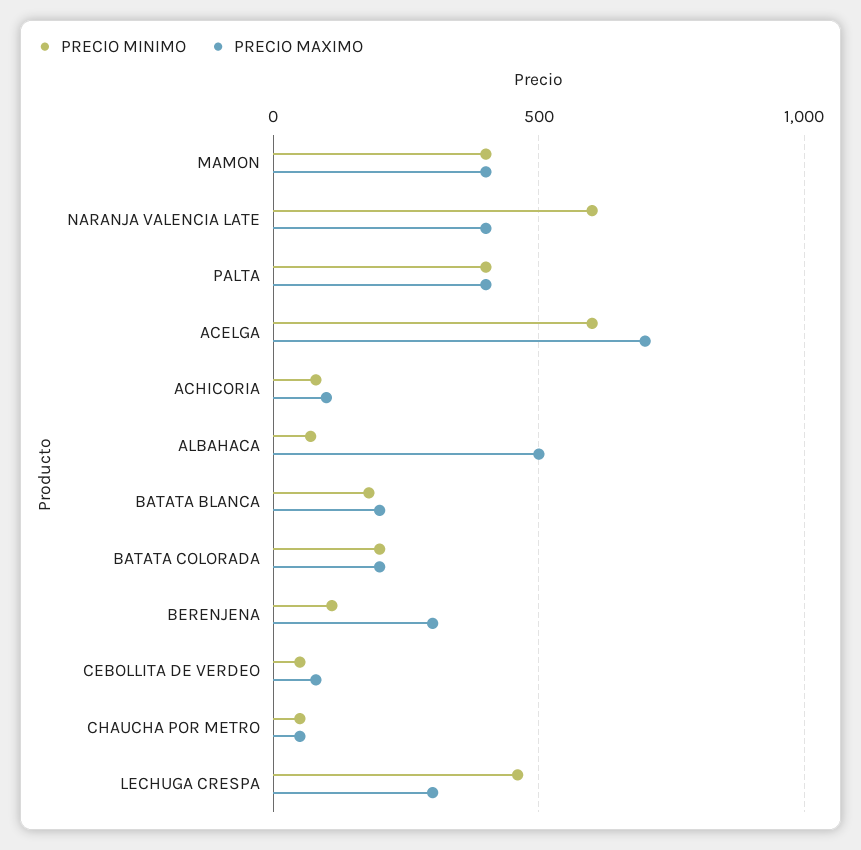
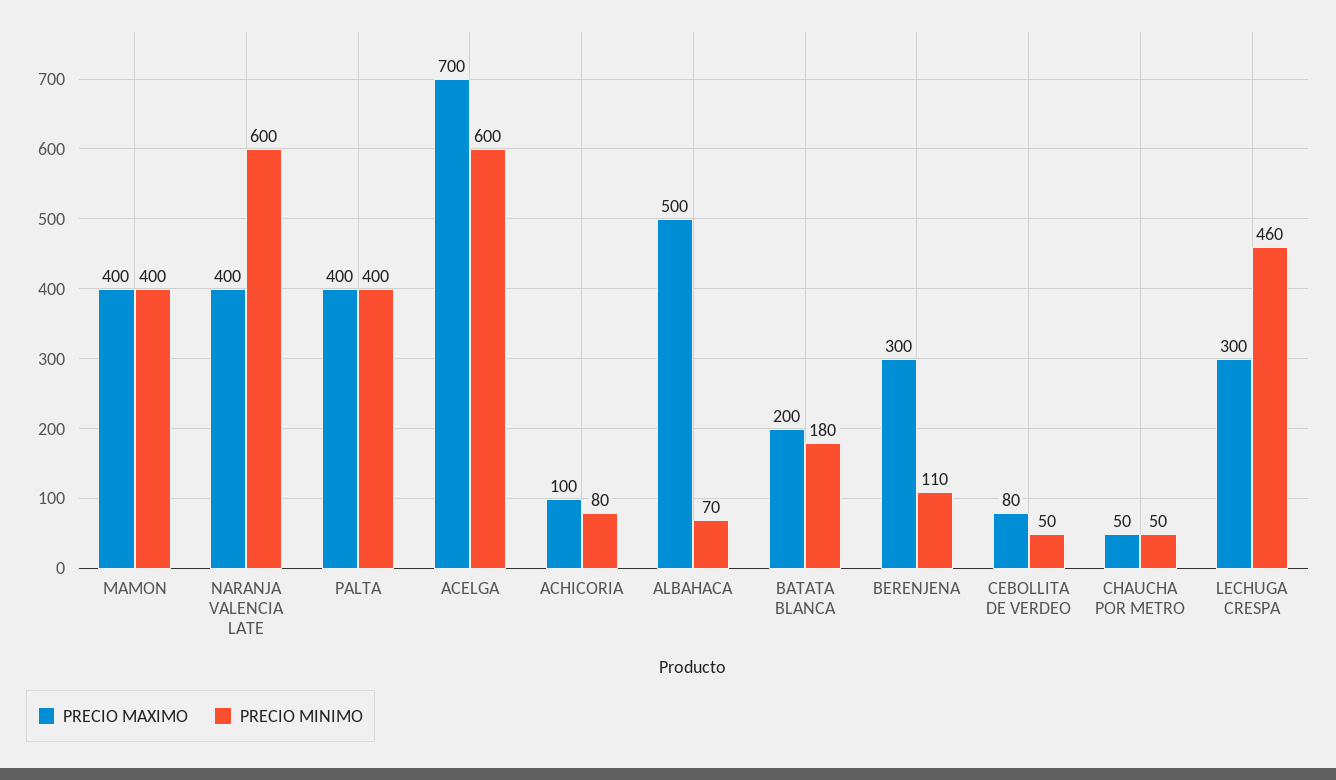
PRECIO MINIMO, BATATA COLORADA: 200 -> none
PRECIO MAXIMO, BATATA COLORADA: 200 -> none

